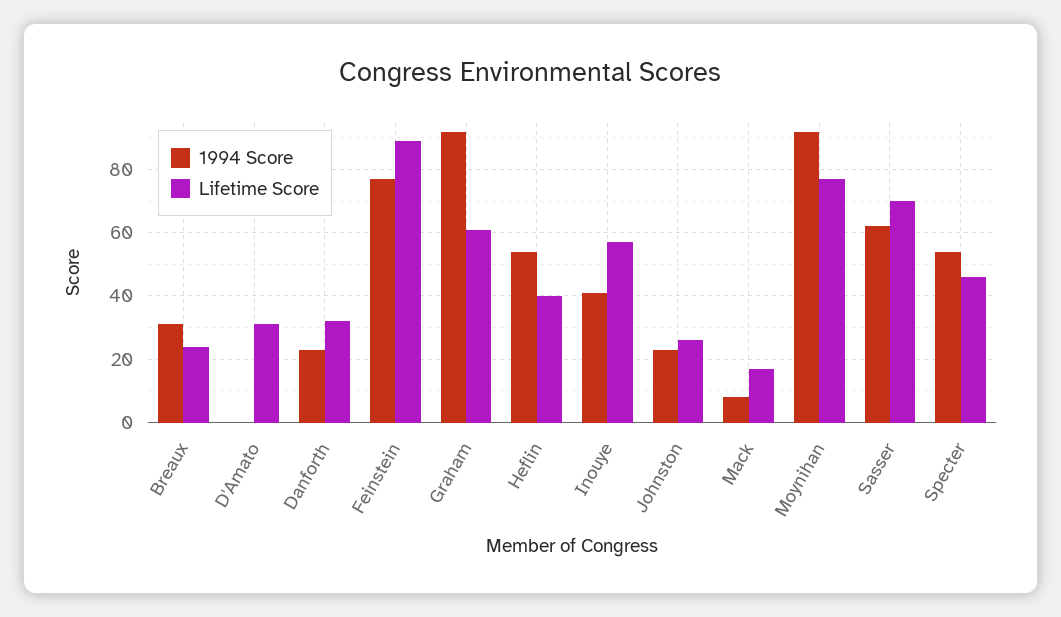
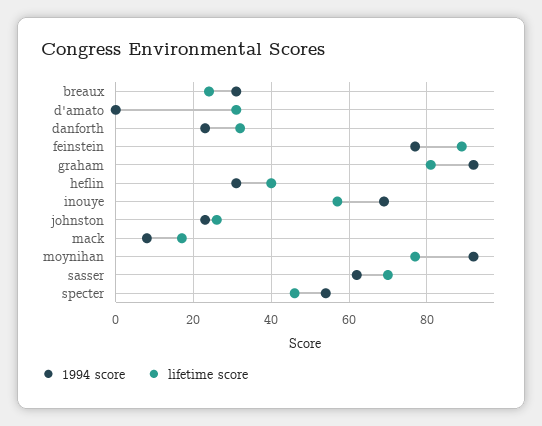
Lifetime Score, Graham: 60 -> 80
1994 Score, Heflin: 55 -> 30
1994 Score, Inouye: 40 -> 70

